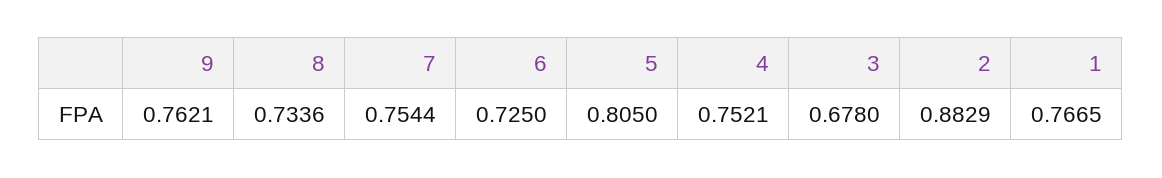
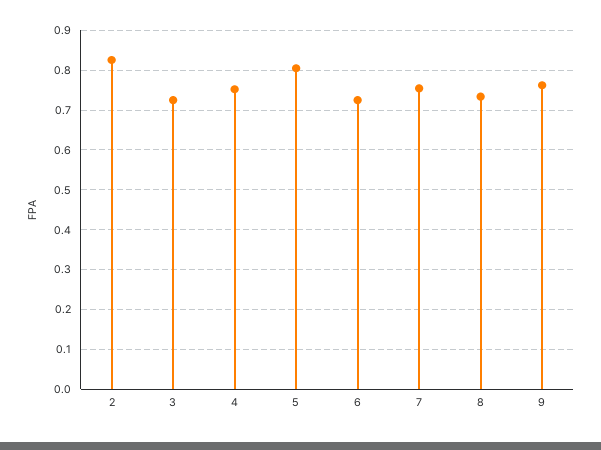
3: 0.678 -> 0.72
2: 0.8829 -> 0.82
1: 0.7665 -> none

